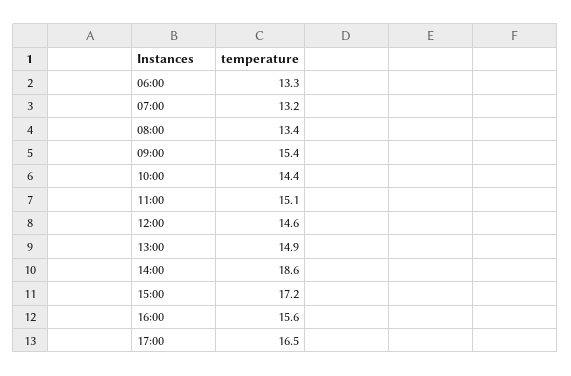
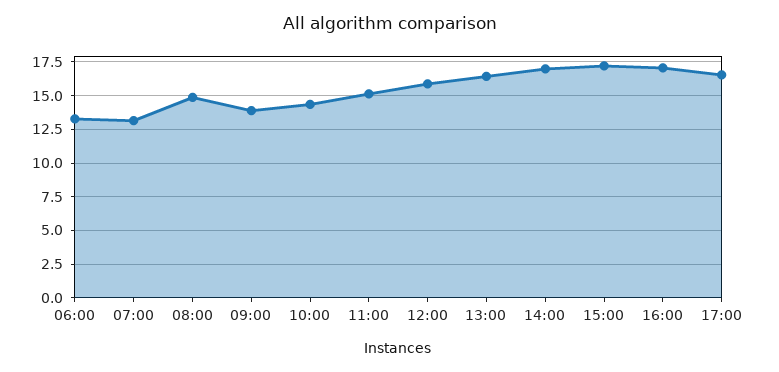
08:00: 13.4 -> 15
09:00: 15.4 -> 14
12:00: 14.6 -> 16
13:00: 14.9 -> 16.5
14:00: 18.6 -> 17
16:00: 15.6 -> 17

